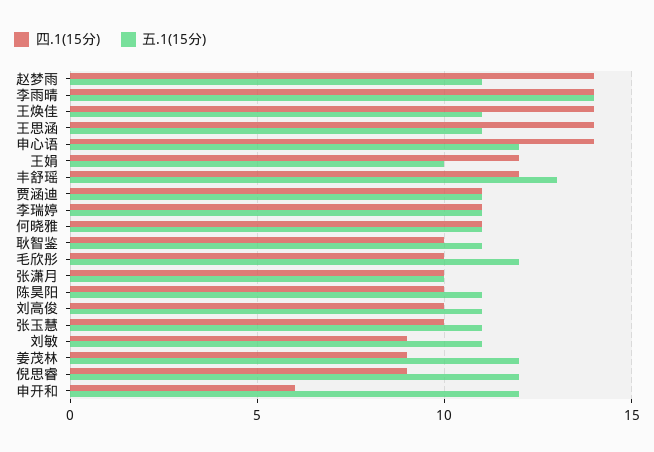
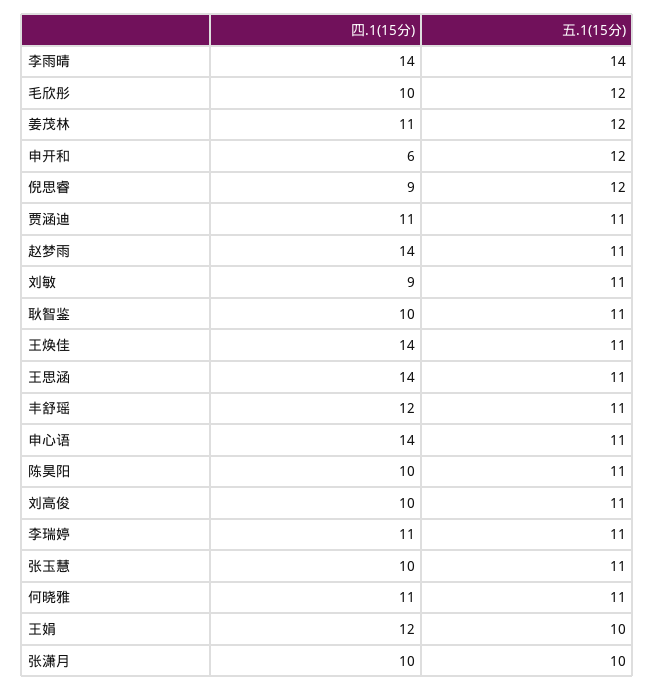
五.1(15分), 申心语: 12 -> 11
五.1(15分), 丰舒瑶: 13 -> 11
四.1(15分), 姜茂林: 9 -> 11

